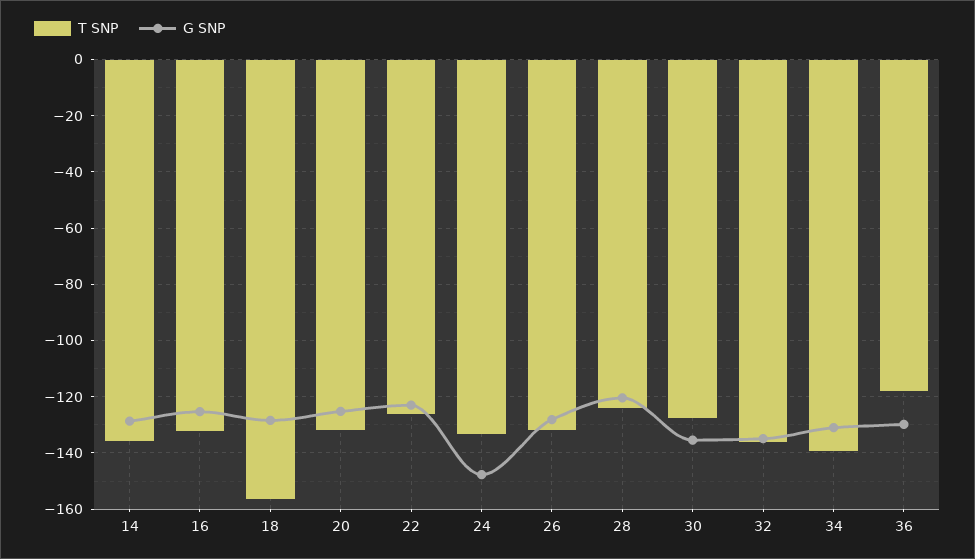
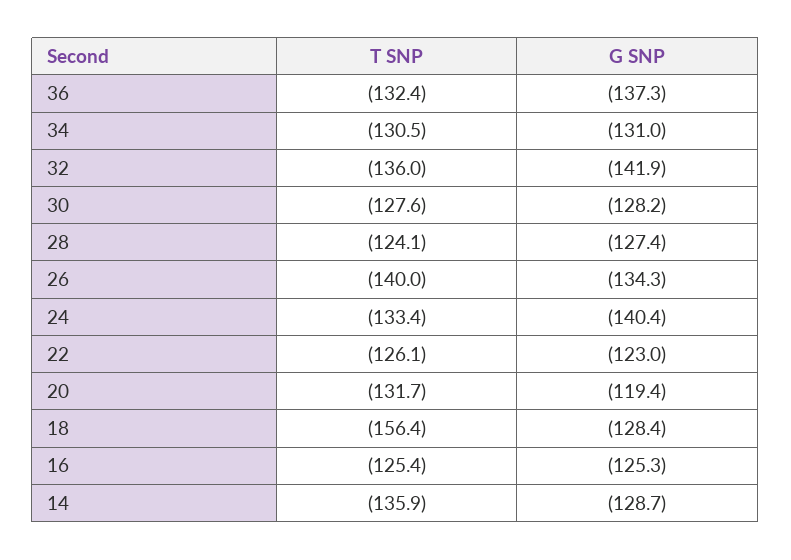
T SNP, 16: -132.5 -> -125.4
G SNP, 20: -125 -> -119.4
G SNP, 24: -147.5 -> -140.4
T SNP, 26: -132.5 -> -140
G SNP, 26: -127.5 -> -134.3
G SNP, 28: -120 -> -127.4
G SNP, 30: -135 -> -128.2
G SNP, 32: -135 -> -141.9
T SNP, 34: -140 -> -130.5
T SNP, 36: -117.5 -> -132.4
G SNP, 36: -130 -> -137.3

